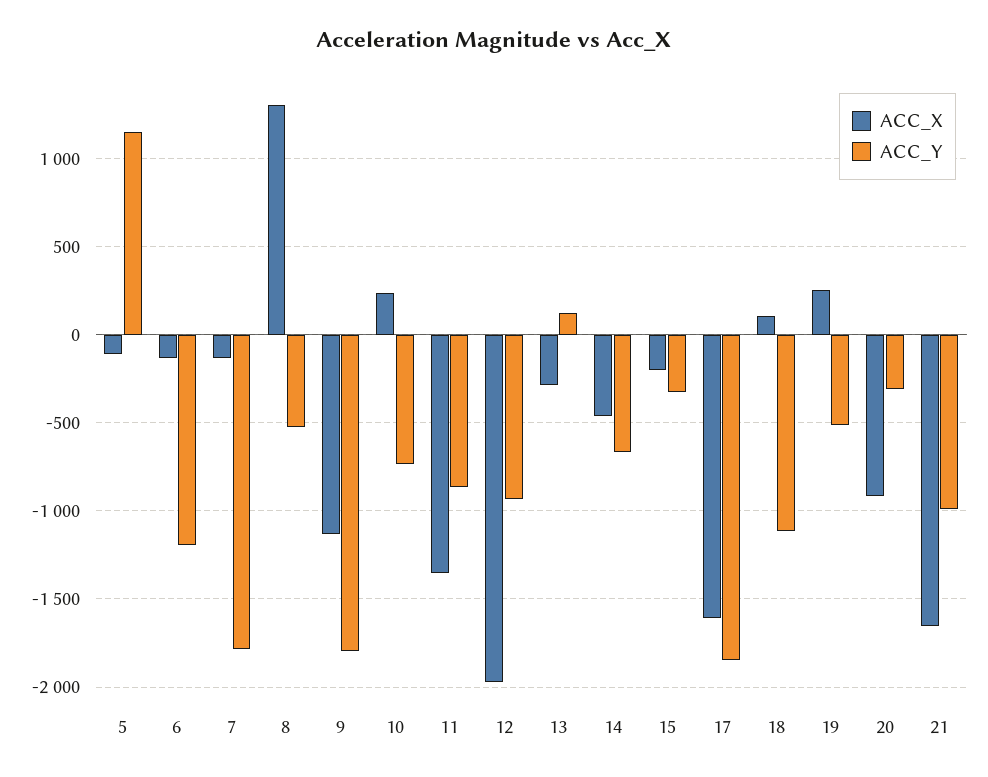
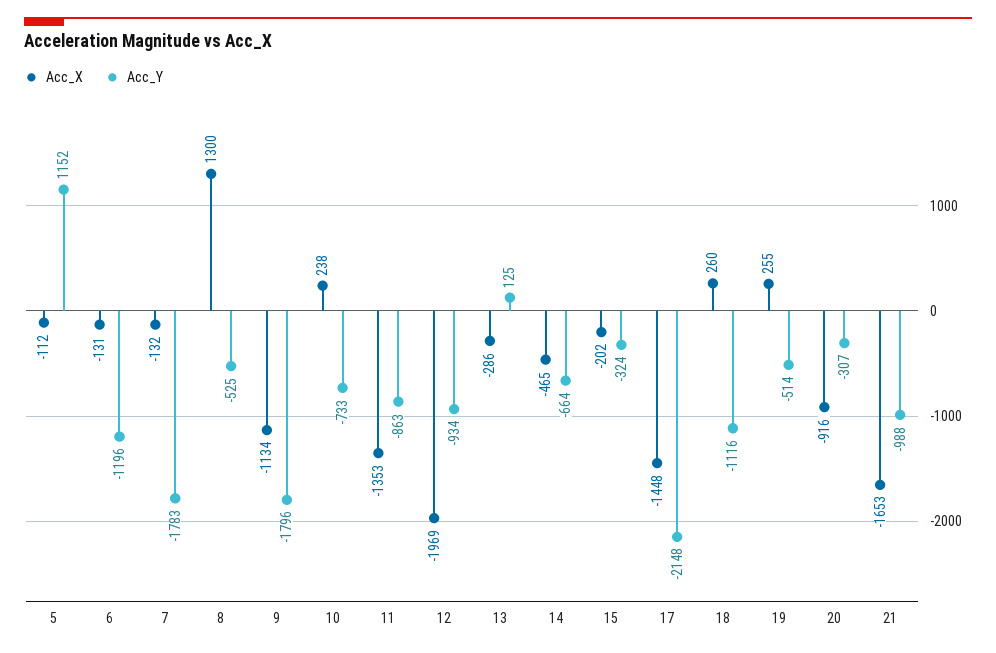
ACC_X, 17: -1600 -> -1448
ACC_Y, 17: -1850 -> -2148
ACC_X, 18: 100 -> 260

